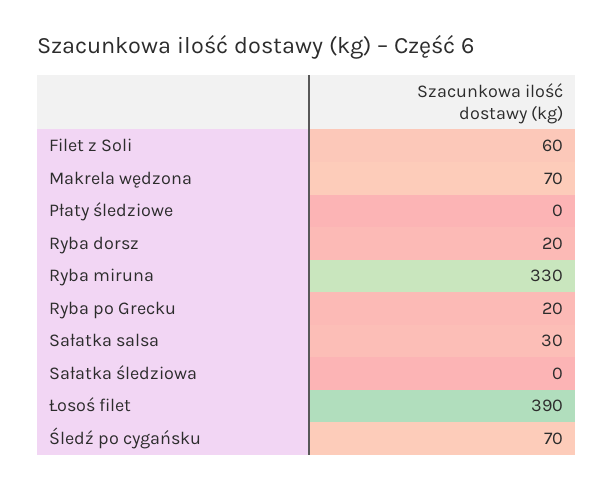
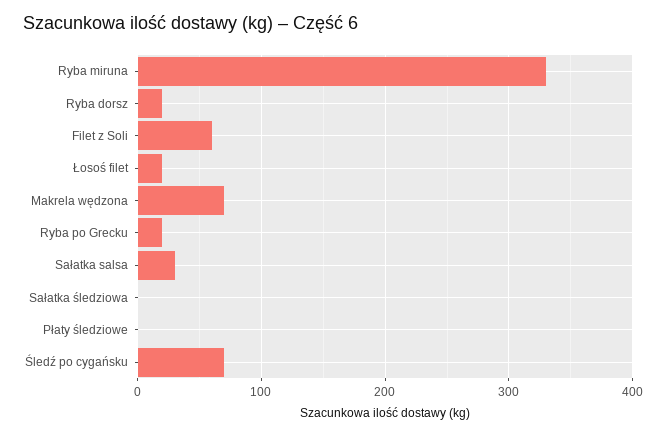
Łosoś filet: 390 -> 20

